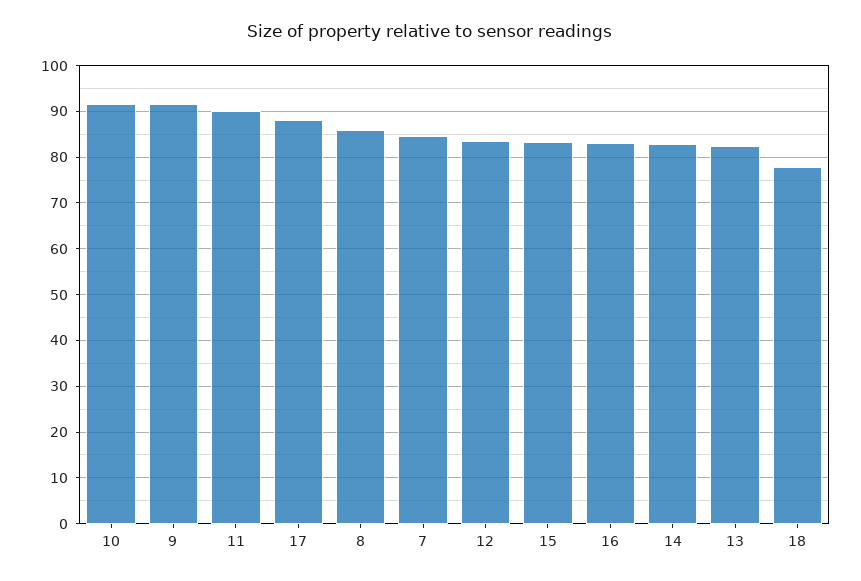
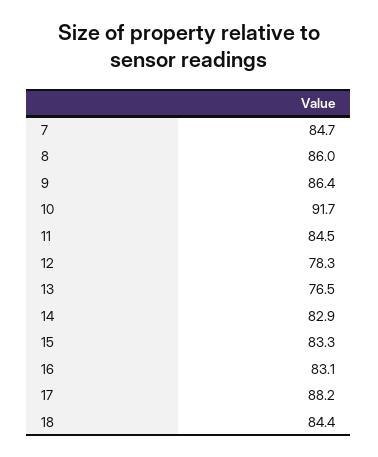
9: 92 -> 86.4
11: 90 -> 84.5
12: 84 -> 78.3
13: 82 -> 76.5
18: 78 -> 84.4

